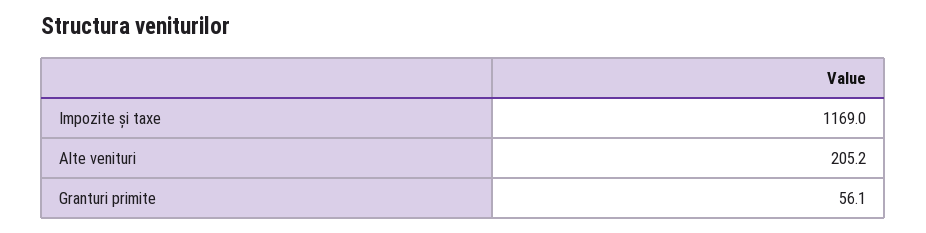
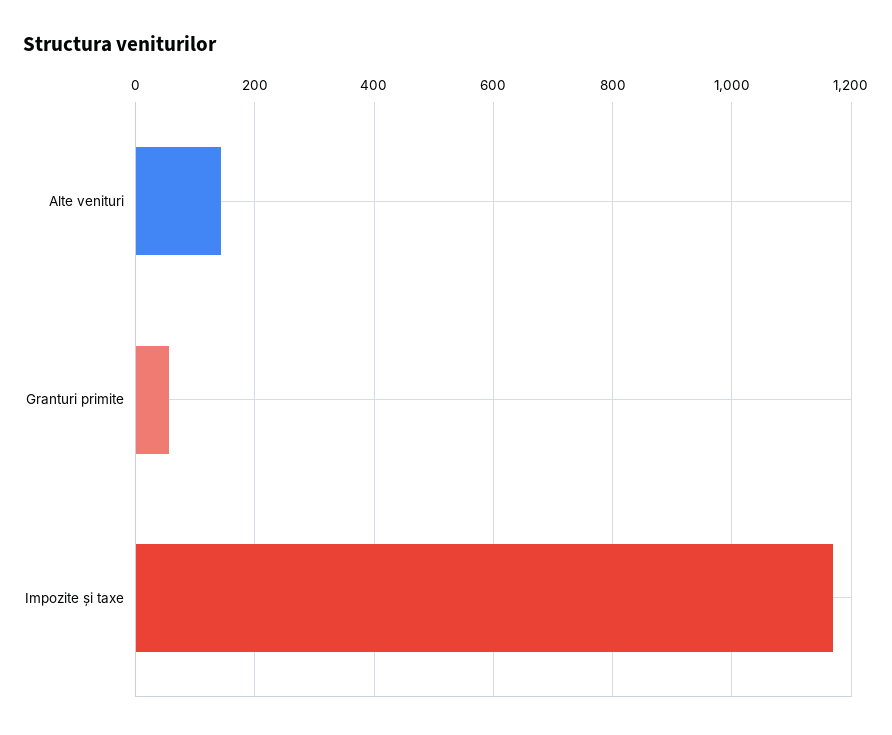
Alte venituri: 205.2 -> 140

